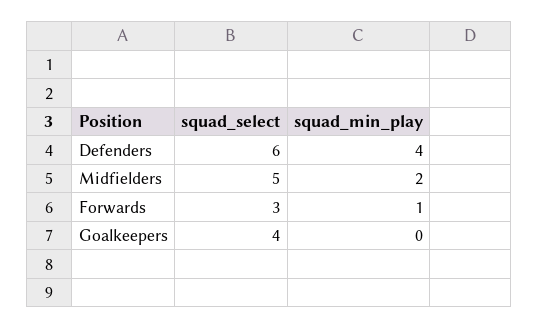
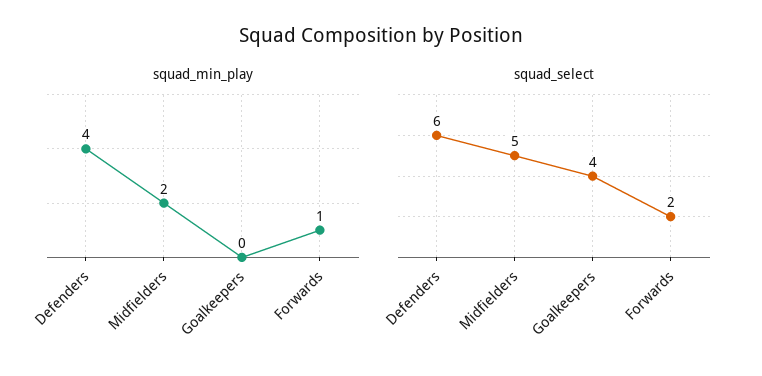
squad_select, Forwards: 3 -> 2

